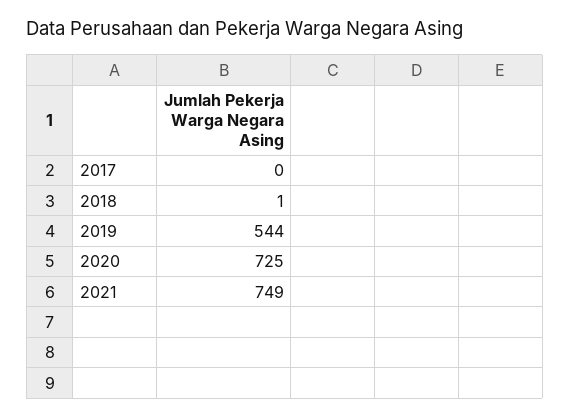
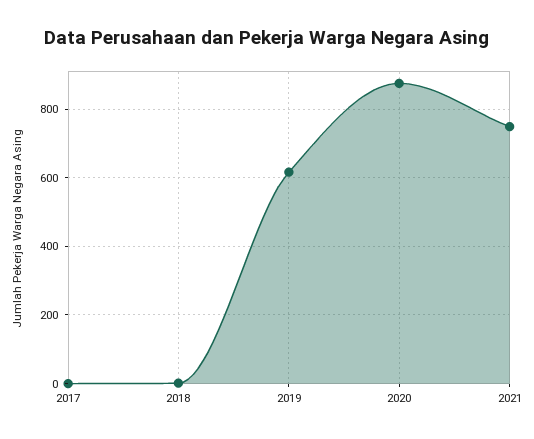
2019: 544 -> 620
2020: 725 -> 880

